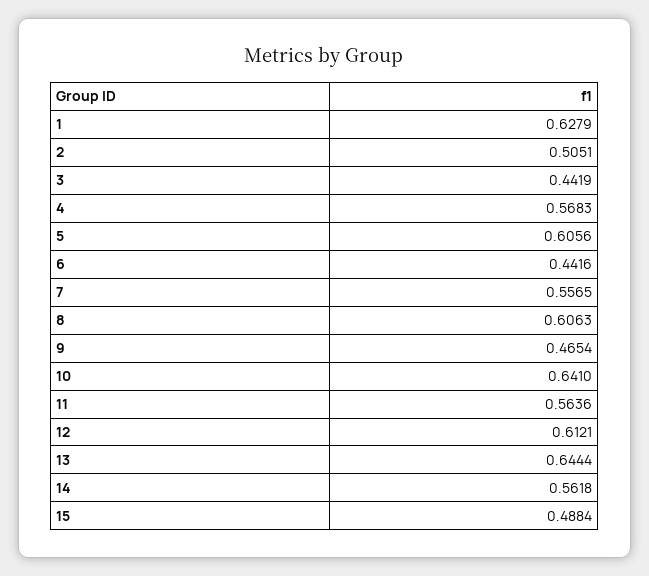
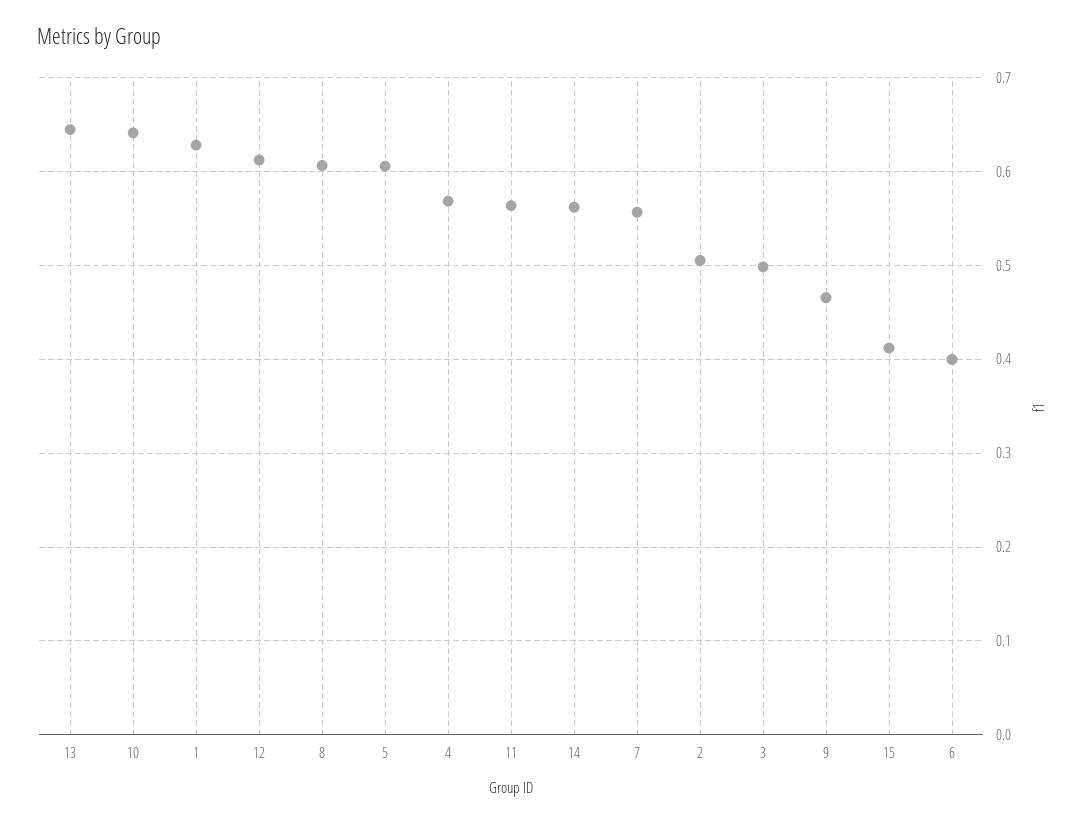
3: 0.4419 -> 0.5
6: 0.4416 -> 0.4
15: 0.4884 -> 0.41

